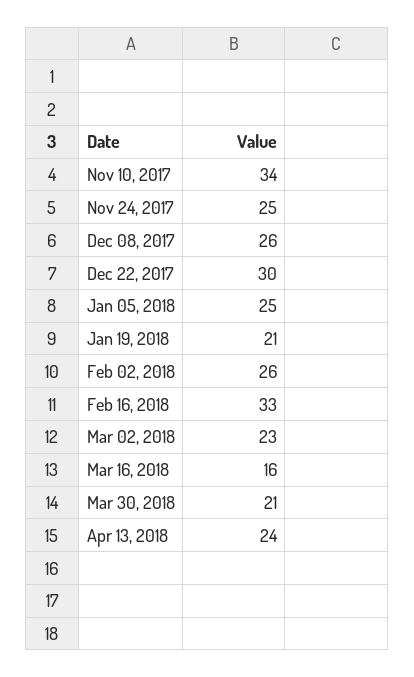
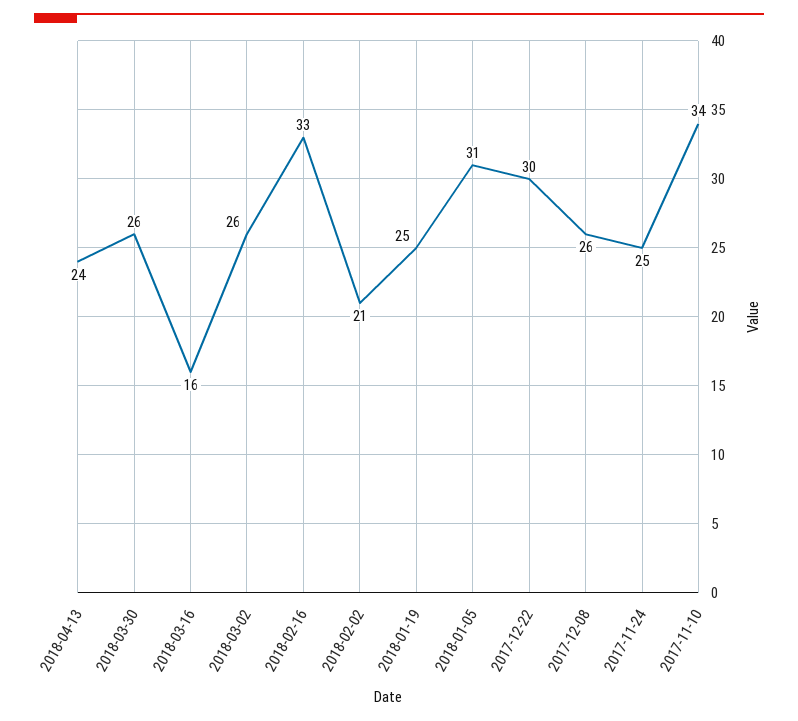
Jan 05, 2018: 25 -> 31
Jan 19, 2018: 21 -> 25
Feb 02, 2018: 26 -> 21
Mar 02, 2018: 23 -> 26
Mar 30, 2018: 21 -> 26

